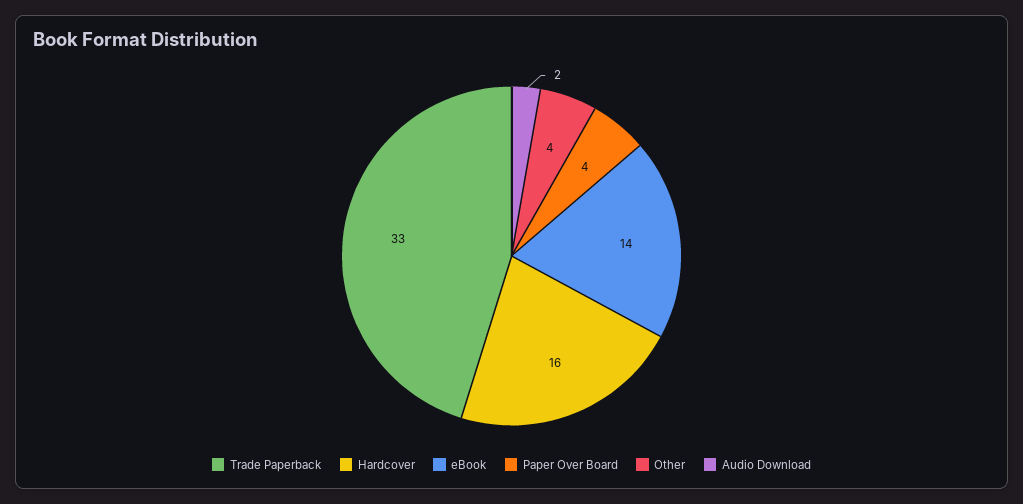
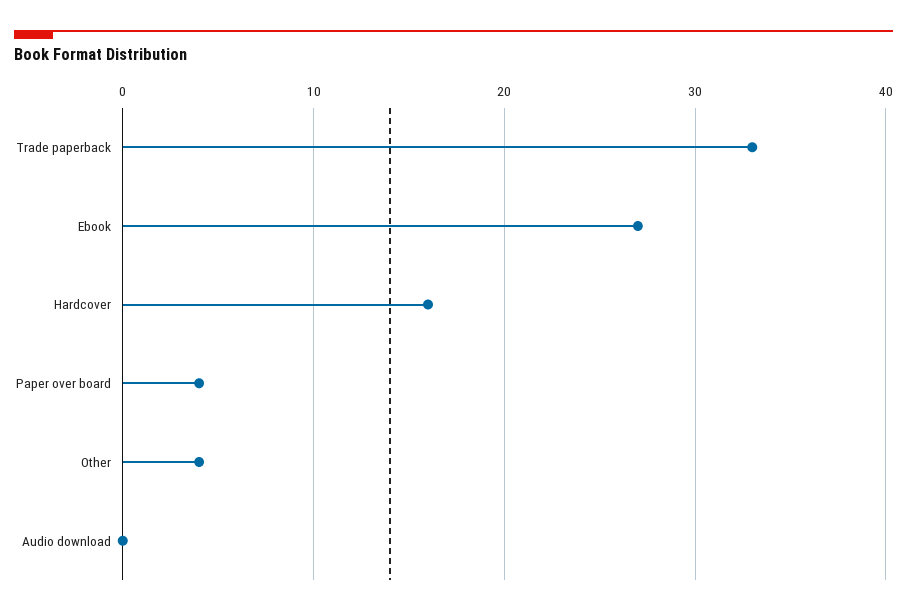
eBook: 14 -> 27
Audio Download: 2 -> 0

